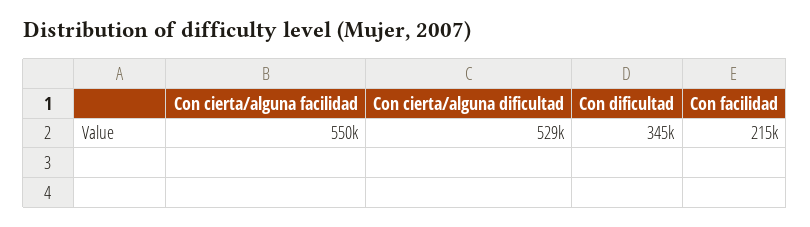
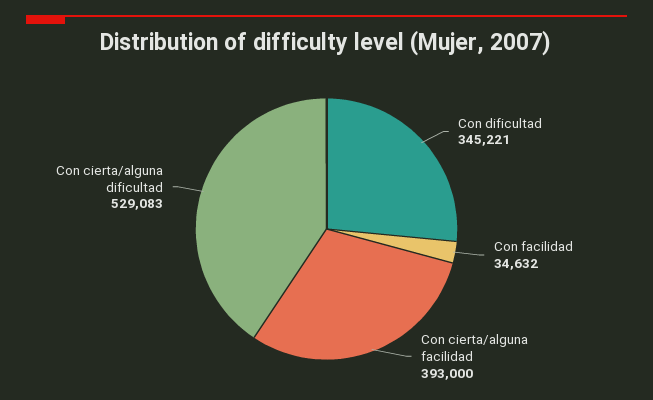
Con cierta/alguna facilidad: 550000 -> 393000
Con facilidad: 215000 -> 34632

